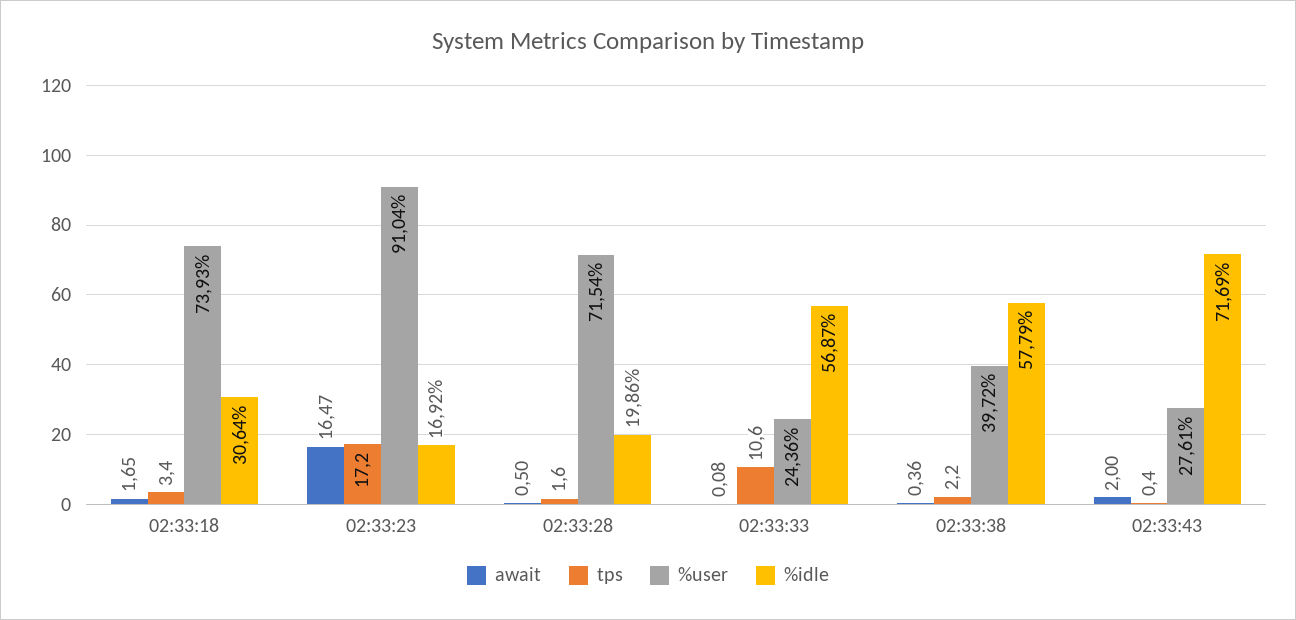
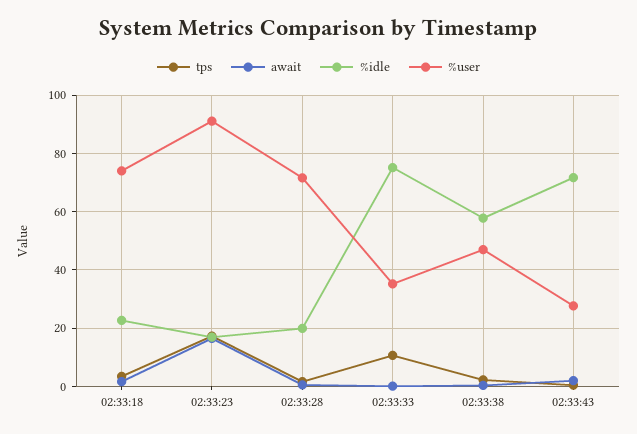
%idle, 02:33:18: 30.64 -> 22.5
%user, 02:33:33: 24.36 -> 35
%idle, 02:33:33: 56.87 -> 75
%user, 02:33:38: 39.72 -> 47.5

